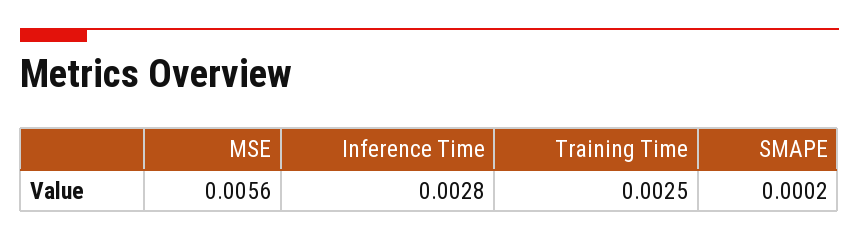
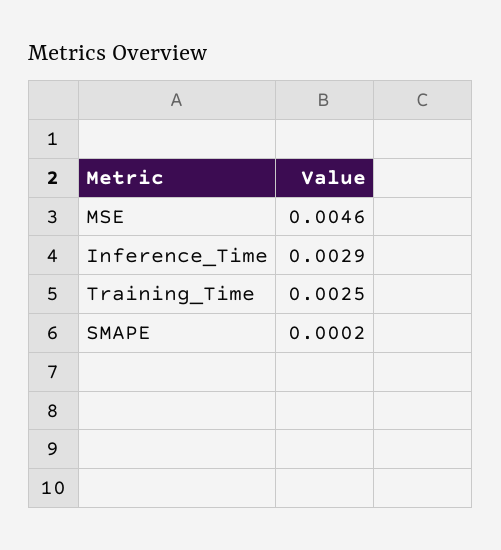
MSE: 0.0056 -> 0.0046
Inference Time: 0.0028 -> 0.0029

